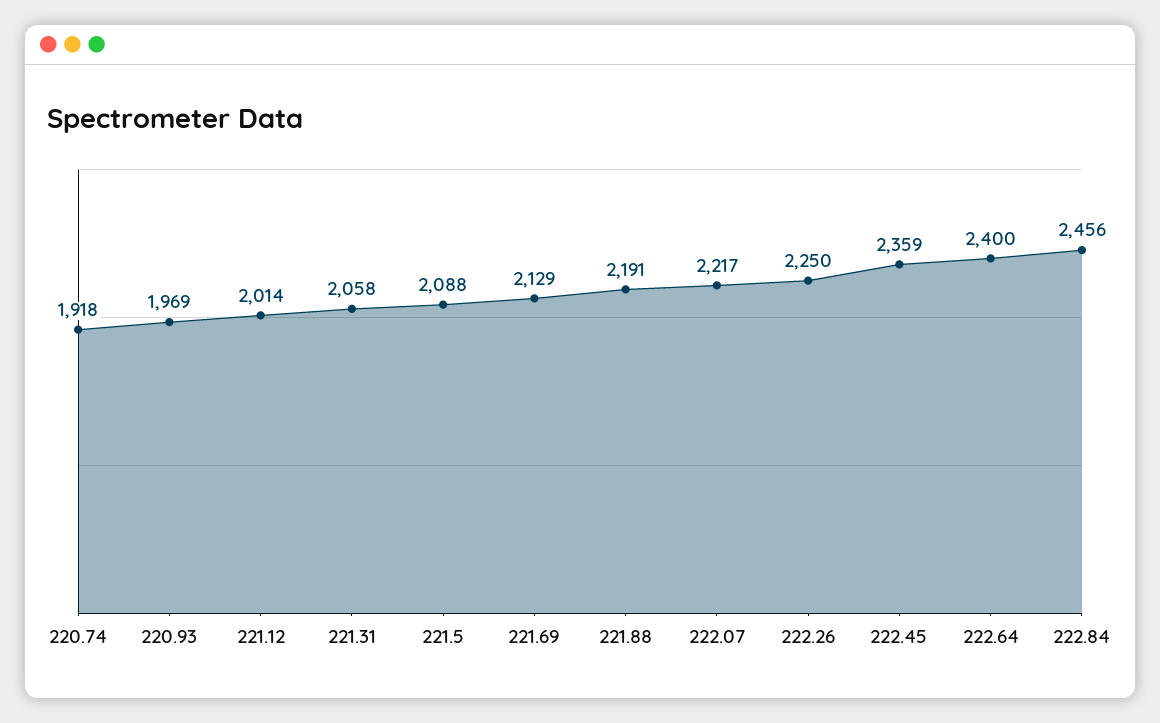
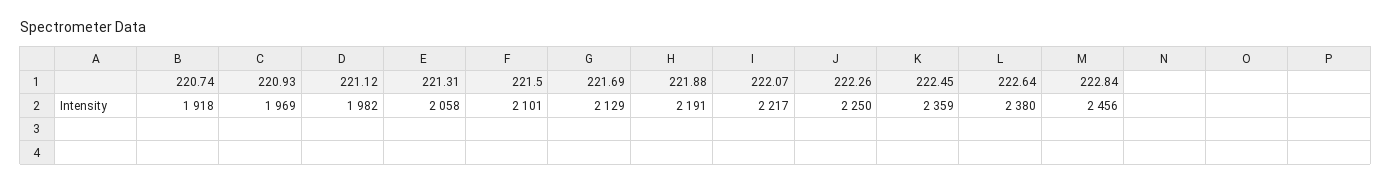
221.12: 2014 -> 1982
221.5: 2088 -> 2101
222.64: 2400 -> 2380

